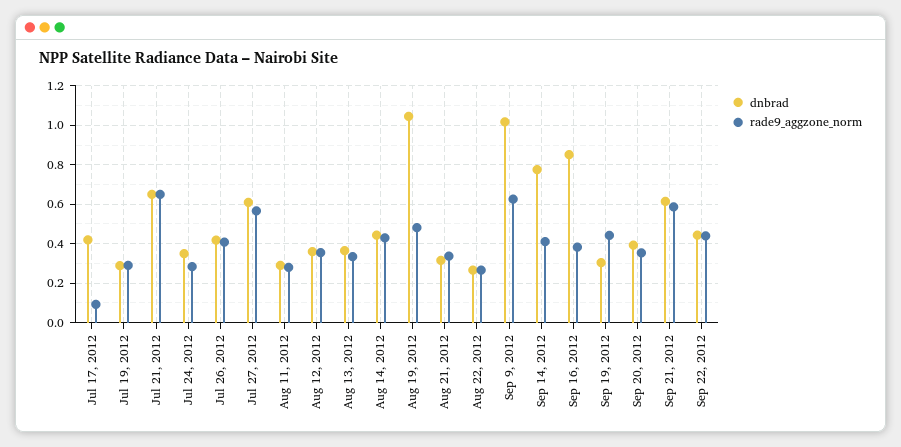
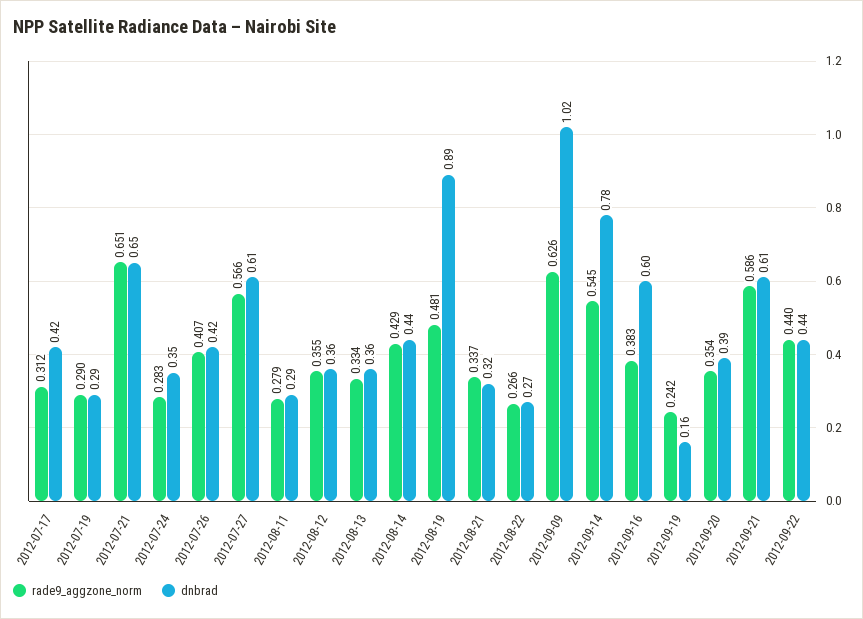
rade9_aggzone_norm, Jul 17, 2012: 0.1 -> 0.312
dnbrad, Aug 19, 2012: 1.05 -> 0.89
rade9_aggzone_norm, Sep 14, 2012: 0.4 -> 0.545
dnbrad, Sep 16, 2012: 0.85 -> 0.6
dnbrad, Sep 19, 2012: 0.3 -> 0.16
rade9_aggzone_norm, Sep 19, 2012: 0.45 -> 0.242

